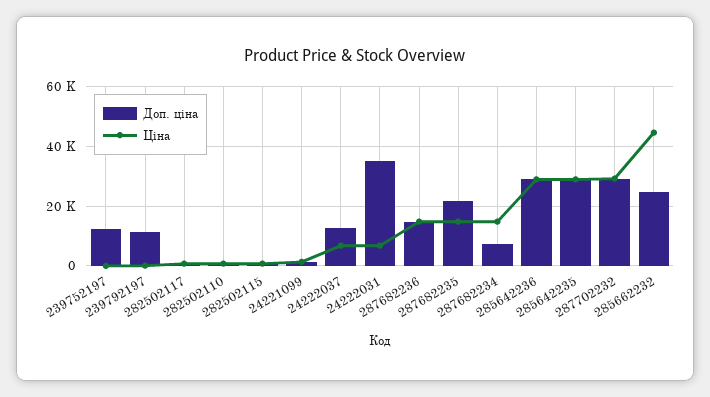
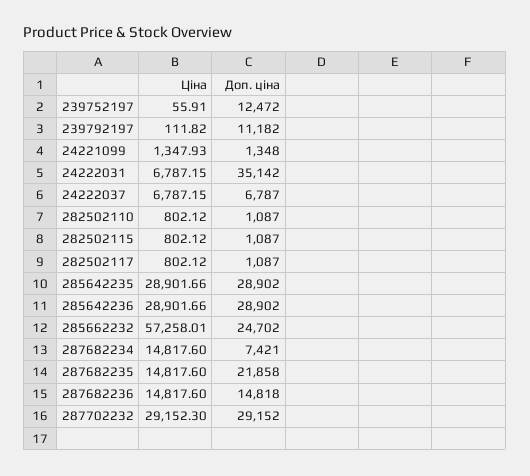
Доп. ціна, 24222037: 12500 -> 6787
Ціна, 285662232: 45000 -> 57258.01

